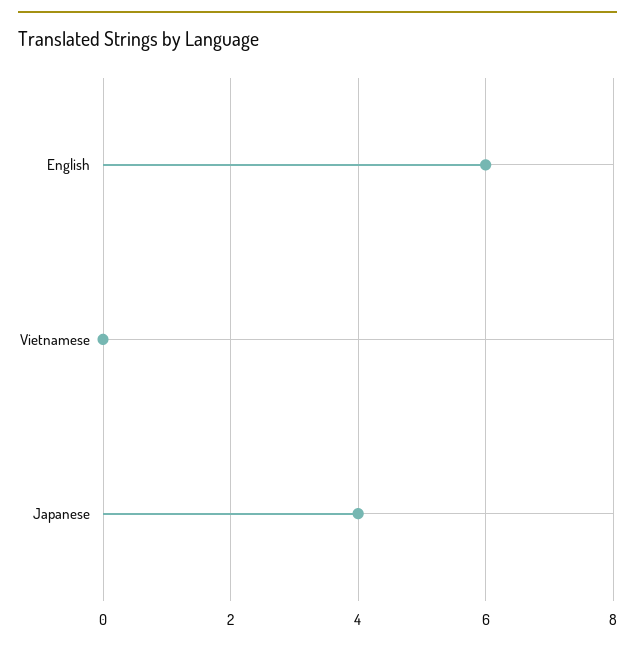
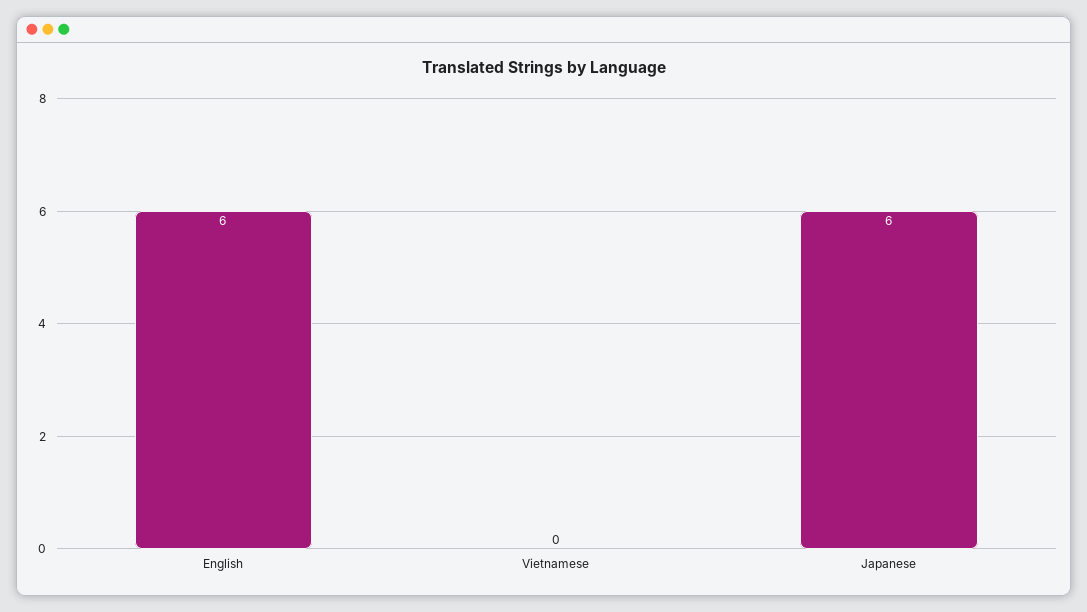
Japanese: 4 -> 6

